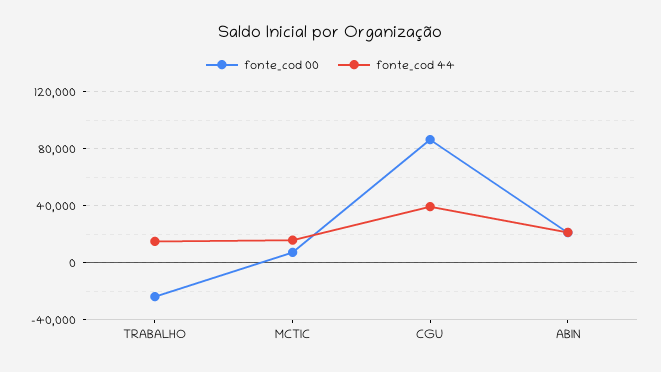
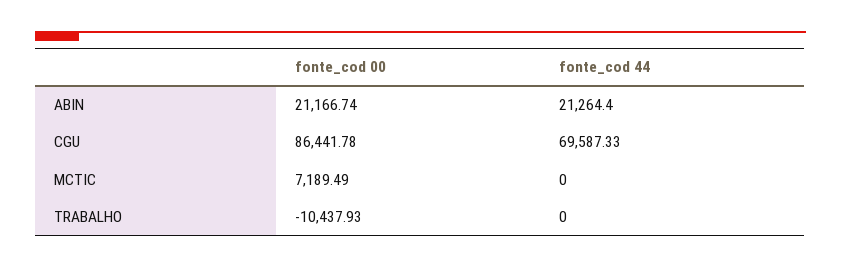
fonte_cod 00, TRABALHO: -25000 -> -10437.93
fonte_cod 44, TRABALHO: 15000 -> 0
fonte_cod 44, MCTIC: 15000 -> 0
fonte_cod 44, CGU: 40000 -> 69587.33

